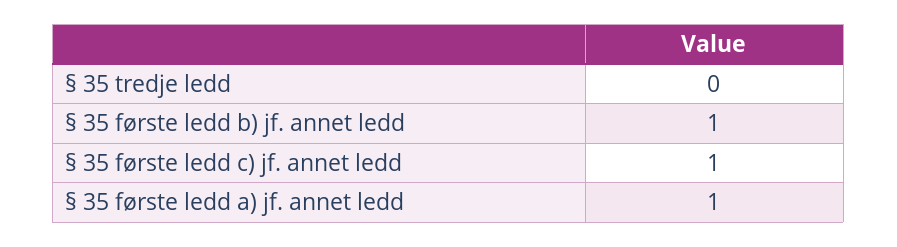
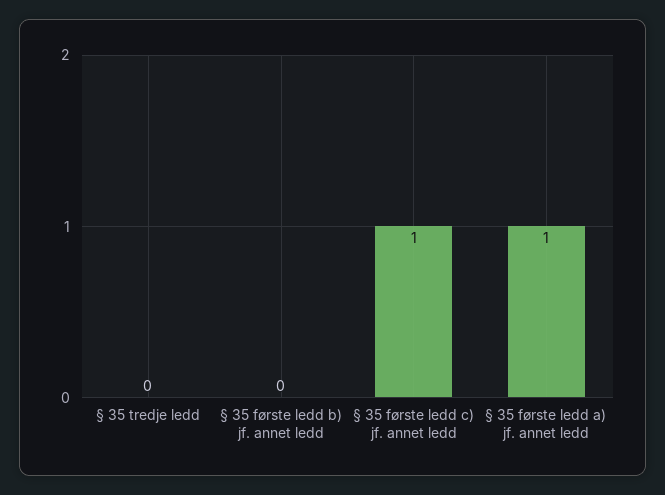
§ 35 første ledd b) jf. annet ledd: 1 -> 0

